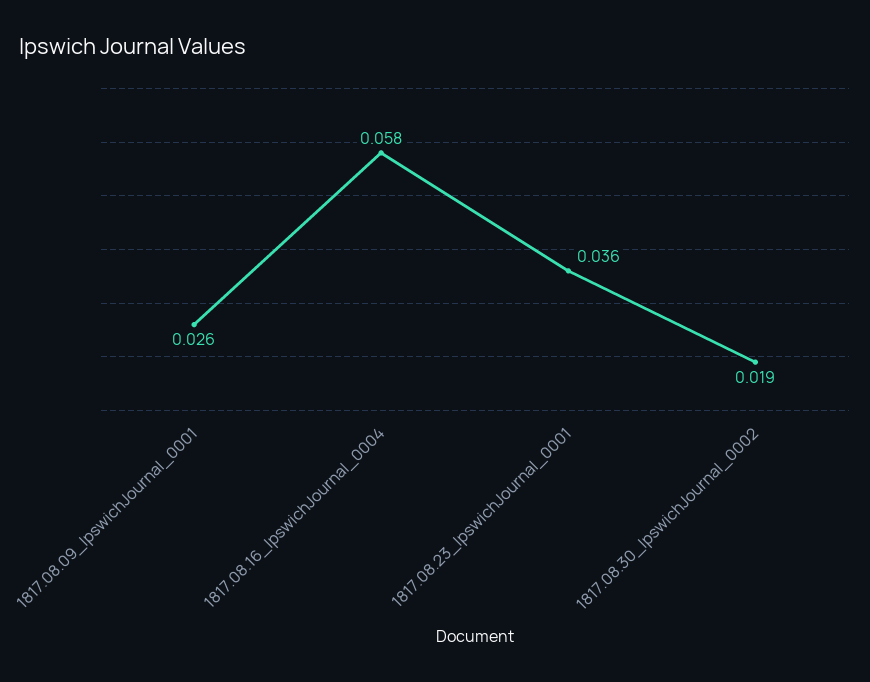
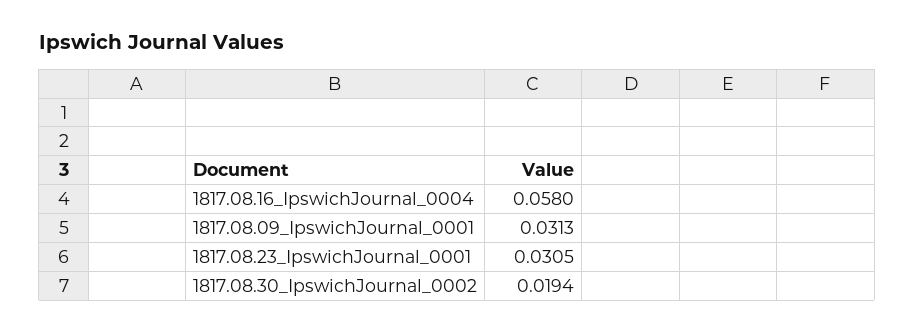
1817.08.09_IpswichJournal_0001: 0.026 -> 0.0313
1817.08.23_IpswichJournal_0001: 0.036 -> 0.0305

